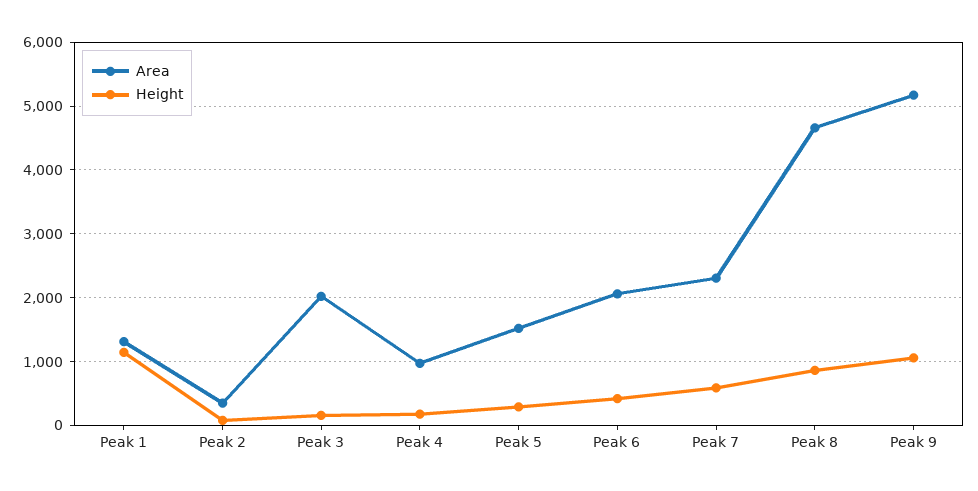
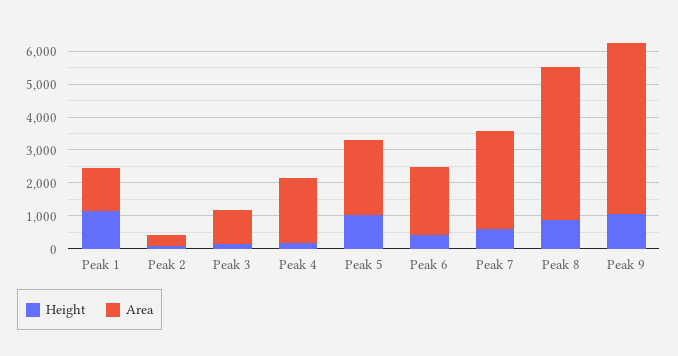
Area, Peak 3: 2000 -> 1000
Area, Peak 4: 1000 -> 2000
Area, Peak 5: 1500 -> 2250
Height, Peak 5: 300 -> 1000
Area, Peak 7: 2300 -> 3000

